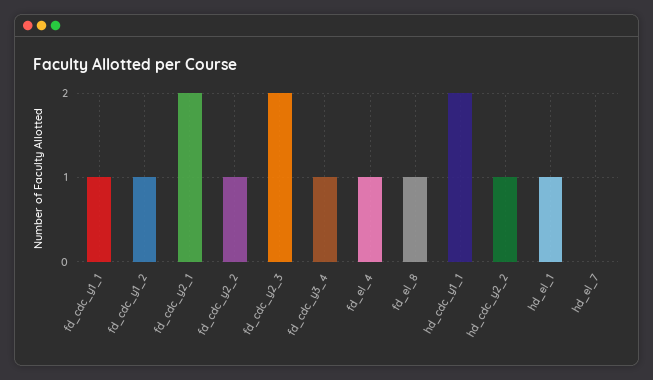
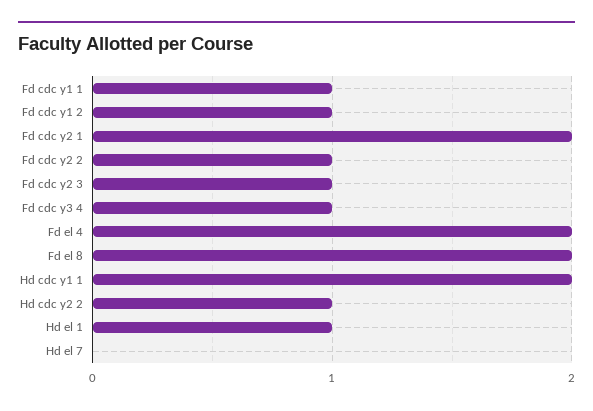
fd_cdc_y2_3: 2 -> 1
fd_el_4: 1 -> 2
fd_el_8: 1 -> 2

